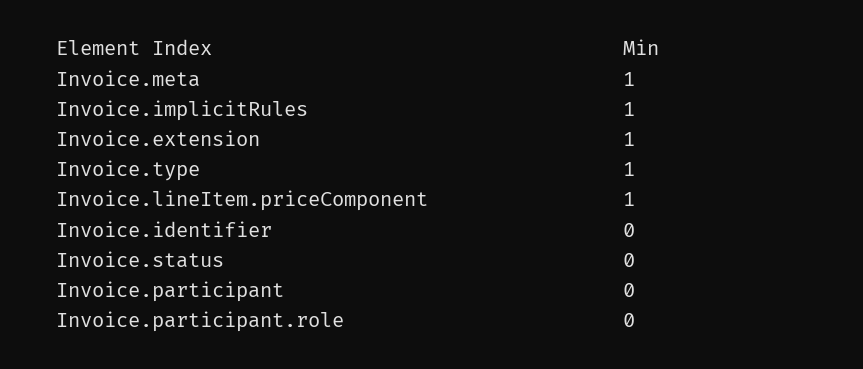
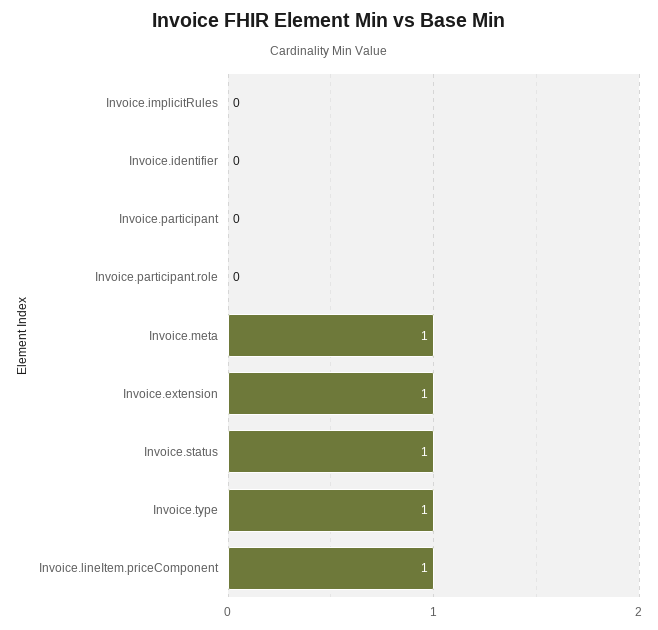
Invoice.implicitRules: 1 -> 0
Invoice.status: 0 -> 1

